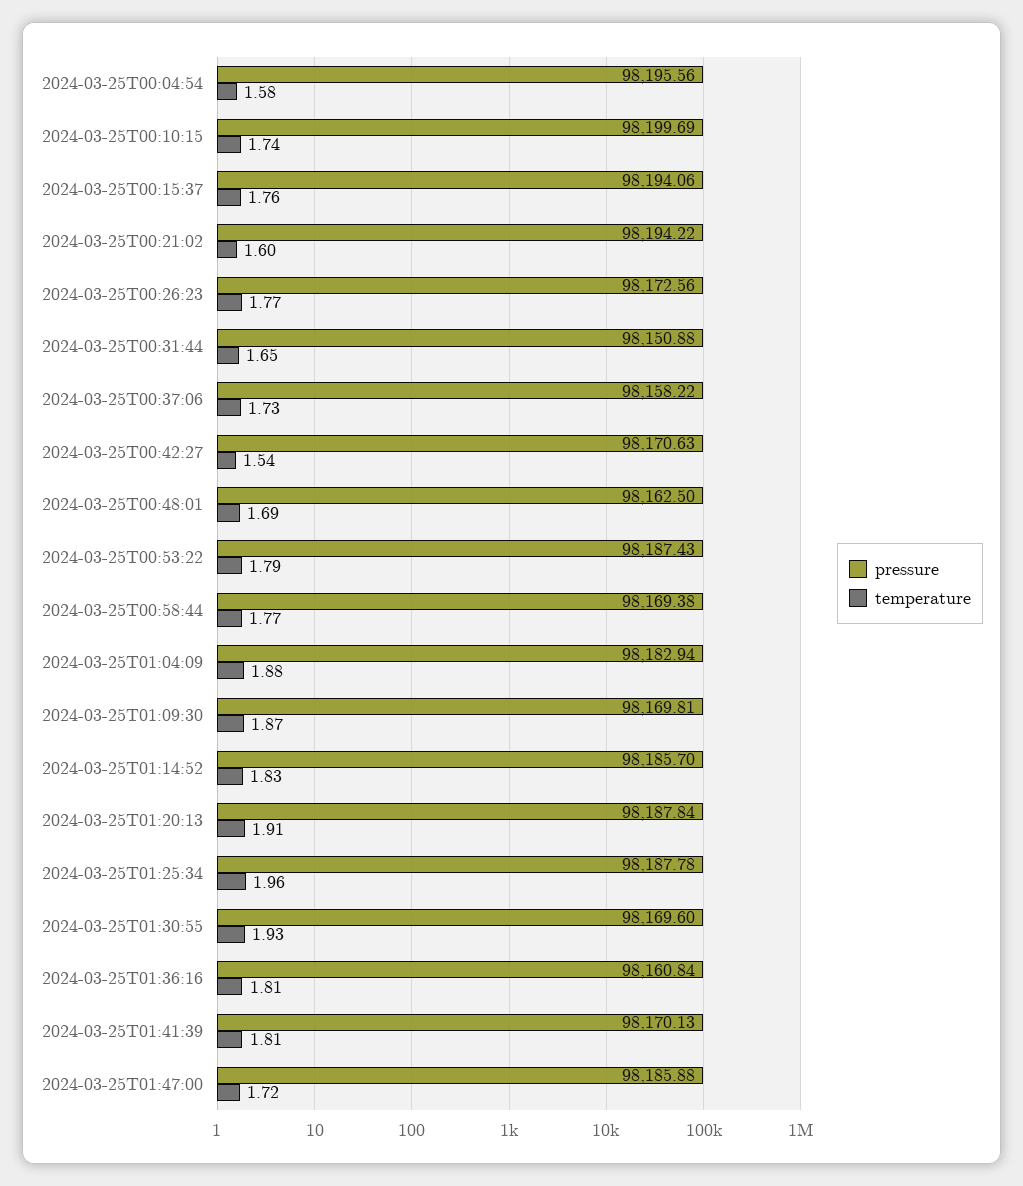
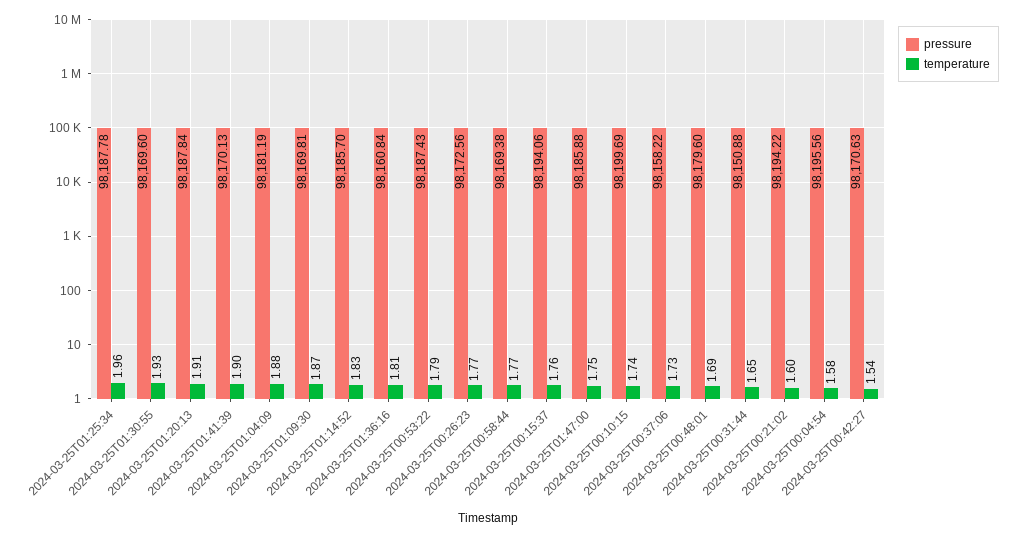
pressure, 2024-03-25T00:48:01: 98162.5 -> 98179.6
pressure, 2024-03-25T01:04:09: 98182.94 -> 98181.19
temperature, 2024-03-25T01:41:39: 1.81 -> 1.9
temperature, 2024-03-25T01:47:00: 1.72 -> 1.75

